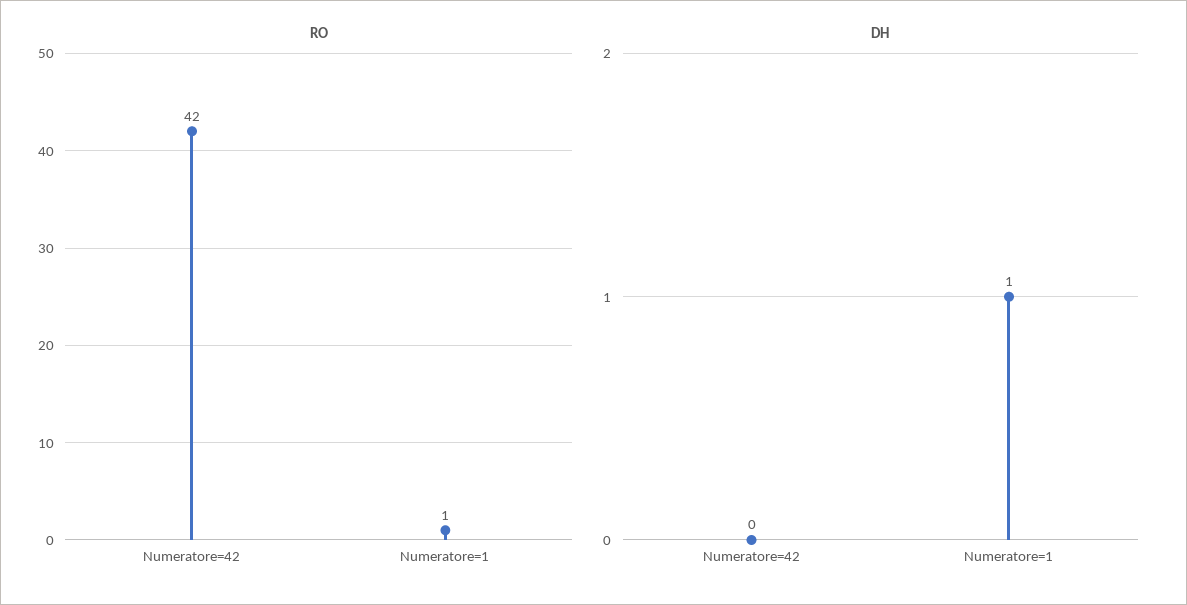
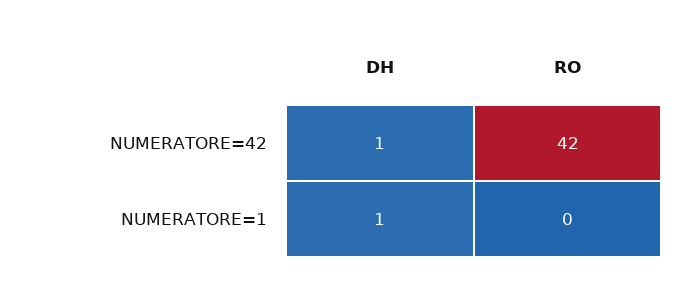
RO, Numeratore=1: 1 -> 0
DH, Numeratore=42: 0 -> 1

